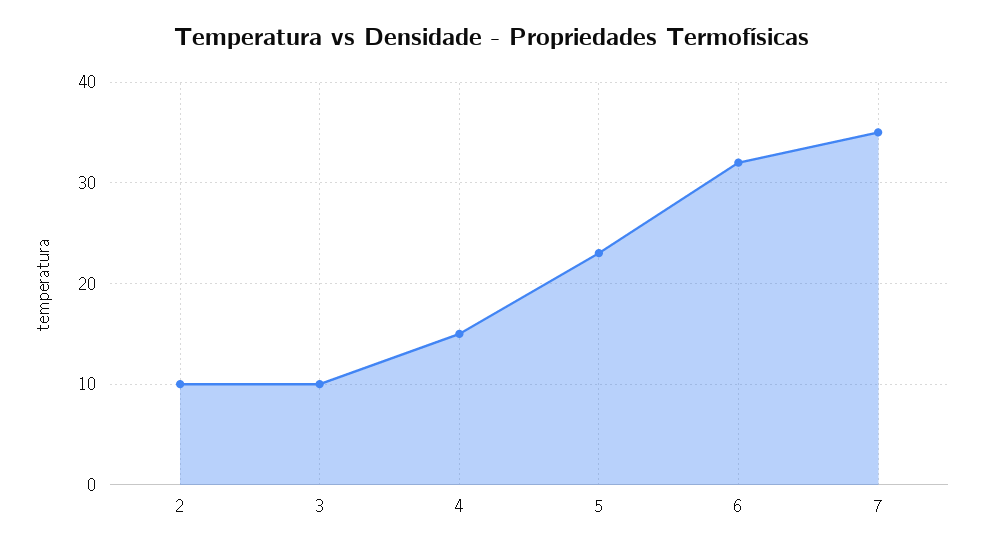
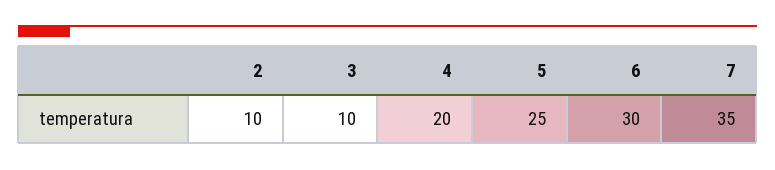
4: 15 -> 20
5: 23 -> 25
6: 32 -> 30

